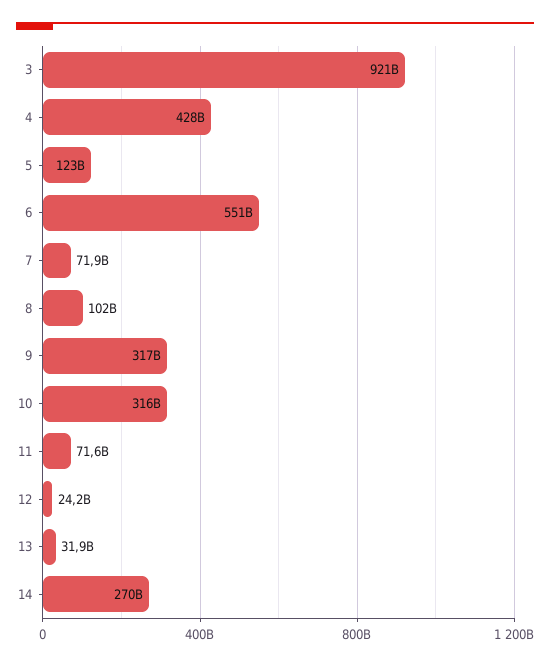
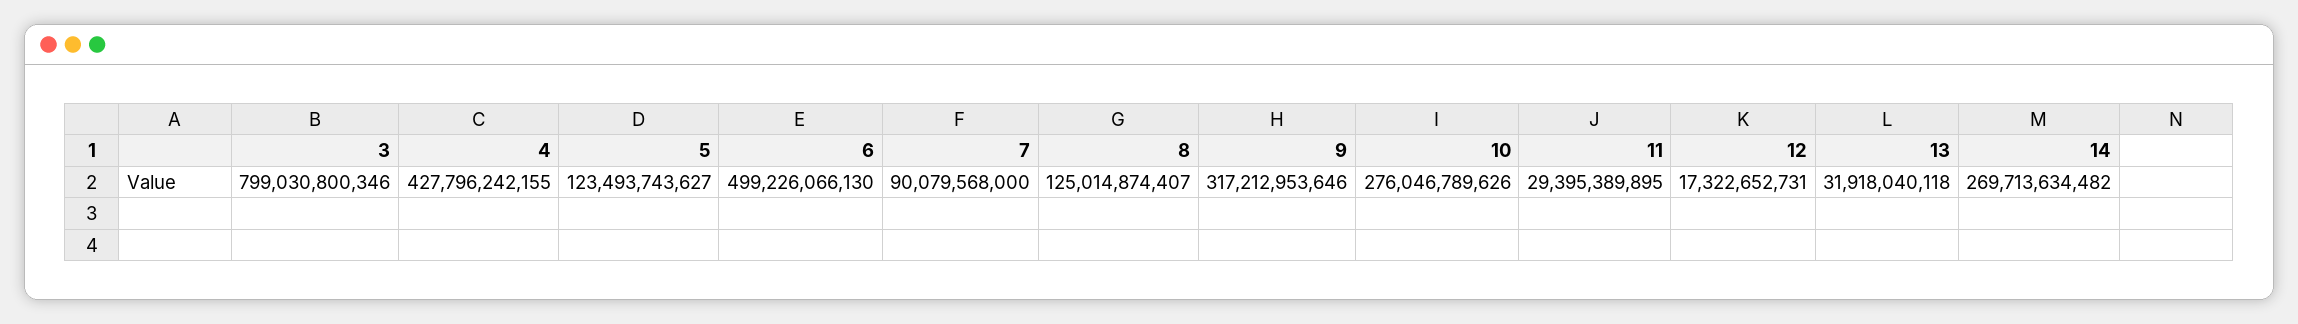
3: 921000000000 -> 799030800346
6: 551000000000 -> 499226066130
7: 71900000000 -> 90079568000
8: 102000000000 -> 125014874407
10: 316000000000 -> 276046789626
11: 71600000000 -> 29395389895
12: 24200000000 -> 17322652731

